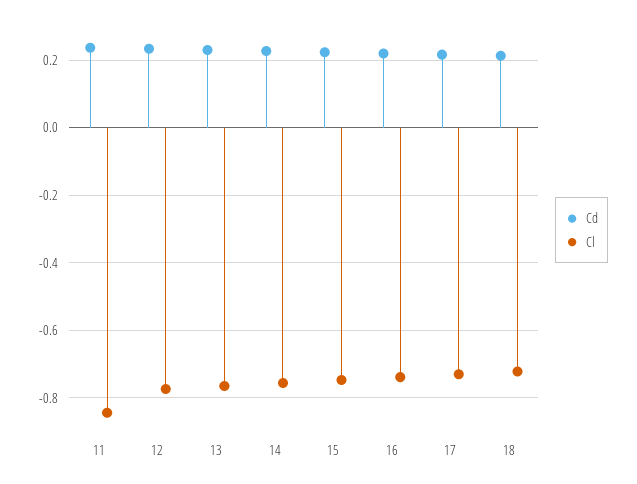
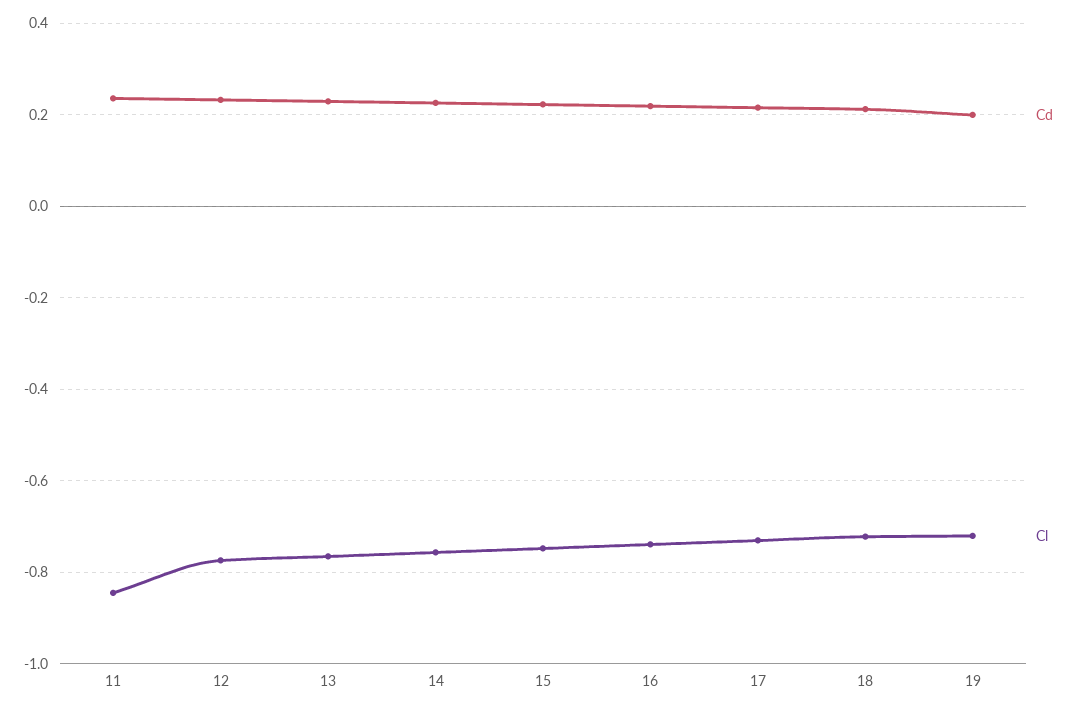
Cd, 19: none -> 0.2
Cl, 19: none -> -0.72

